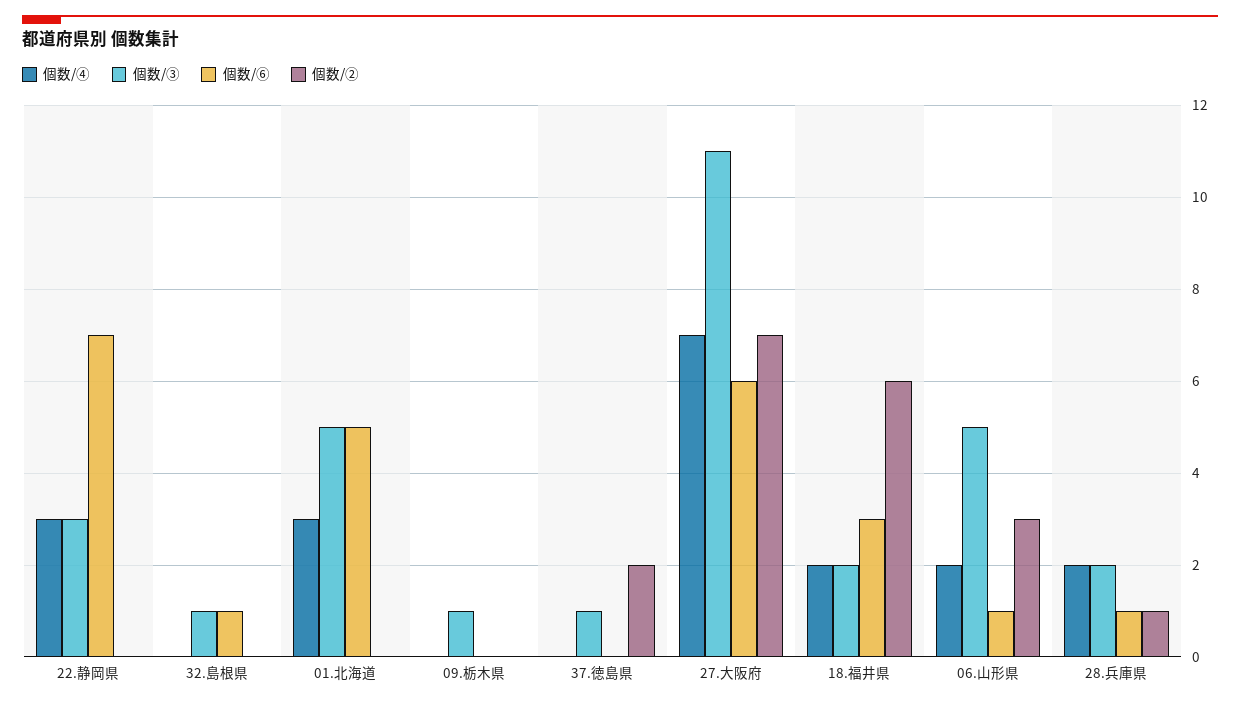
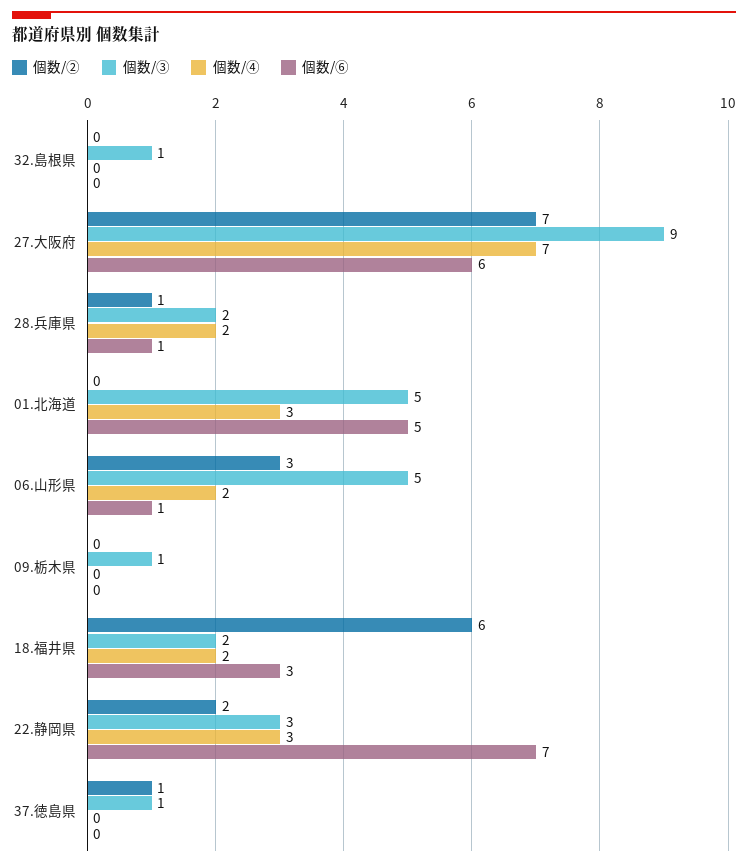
個数/②, 22.静岡県: 0 -> 2
個数/⑥, 32.島根県: 1 -> 0
個数/②, 37.徳島県: 2 -> 1
個数/③, 27.大阪府: 11 -> 9

